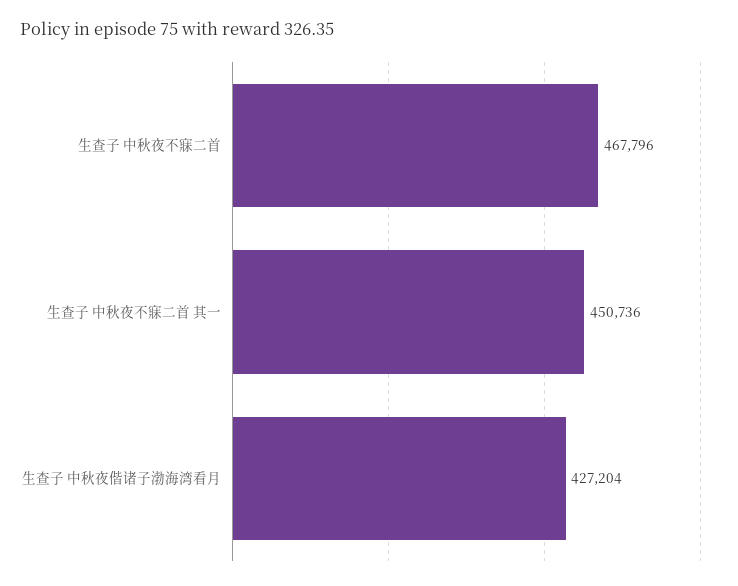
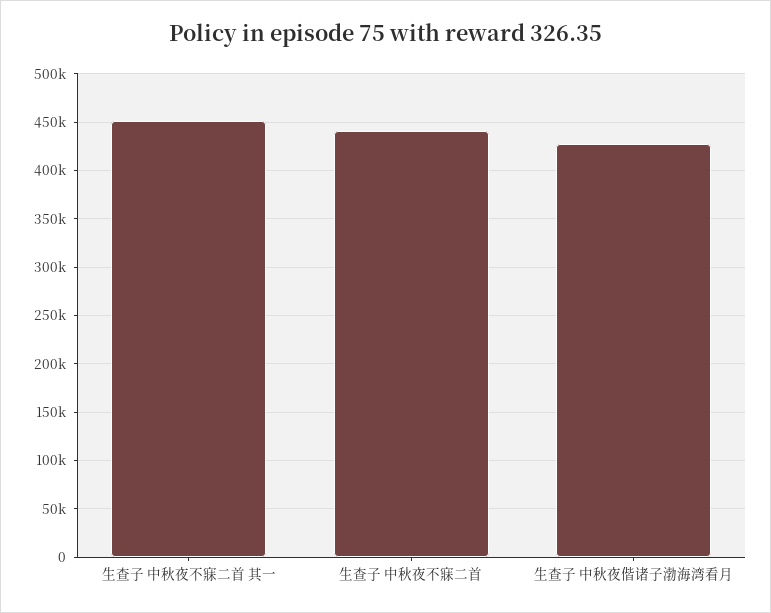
生查子 中秋夜不寐二首: 467796 -> 440000

